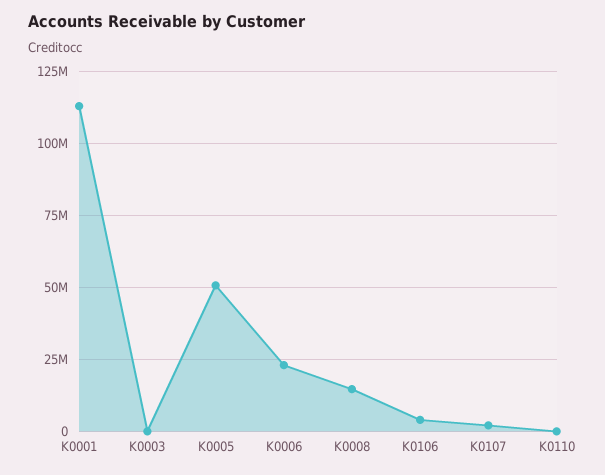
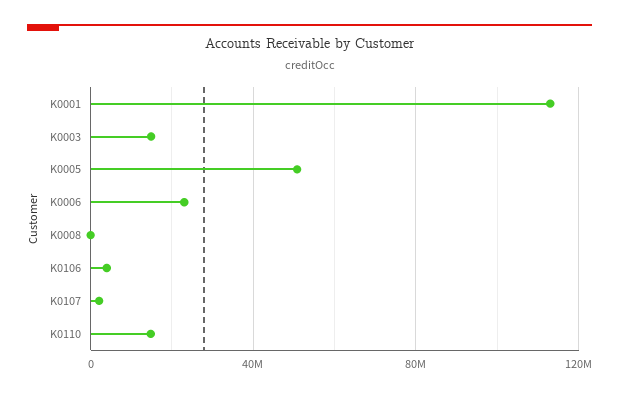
K0003: 0 -> 15000000
K0008: 15000000 -> 0
K0110: 0 -> 15000000

